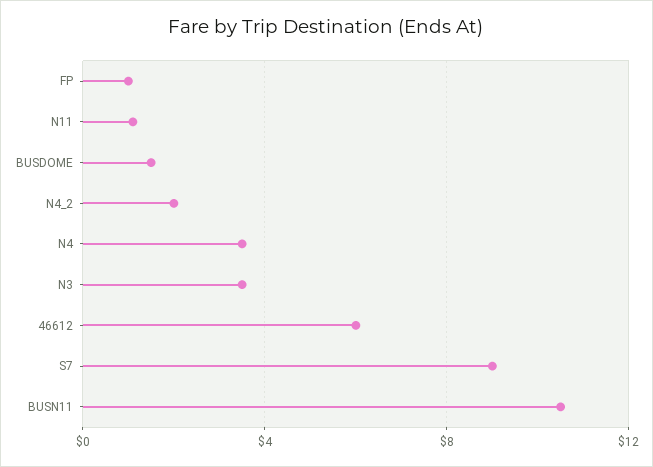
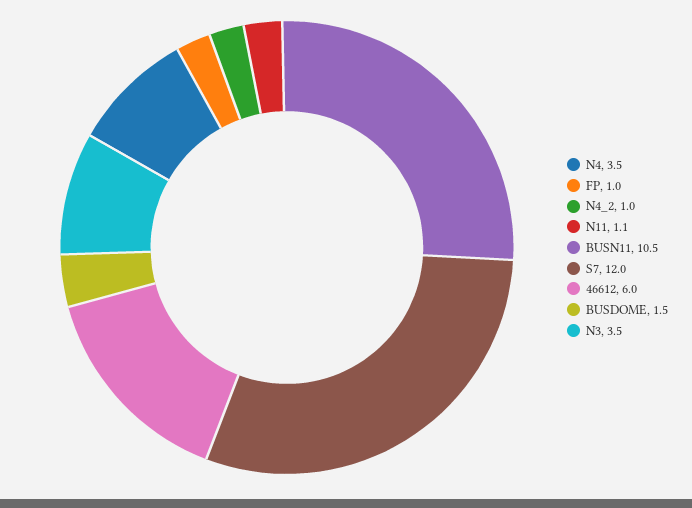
N4_2: 2 -> 1
S7: 9 -> 12

